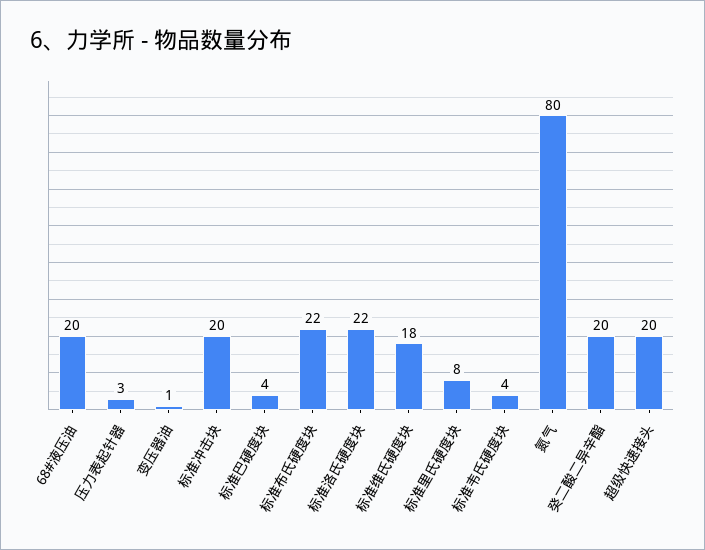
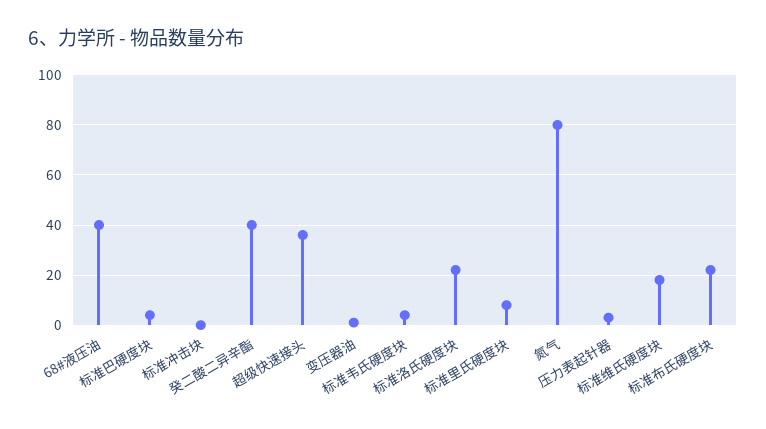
68#液压油: 20 -> 40
标准冲击块: 20 -> 0
癸二酸二异辛酯: 20 -> 40
超级快速接头: 20 -> 35

